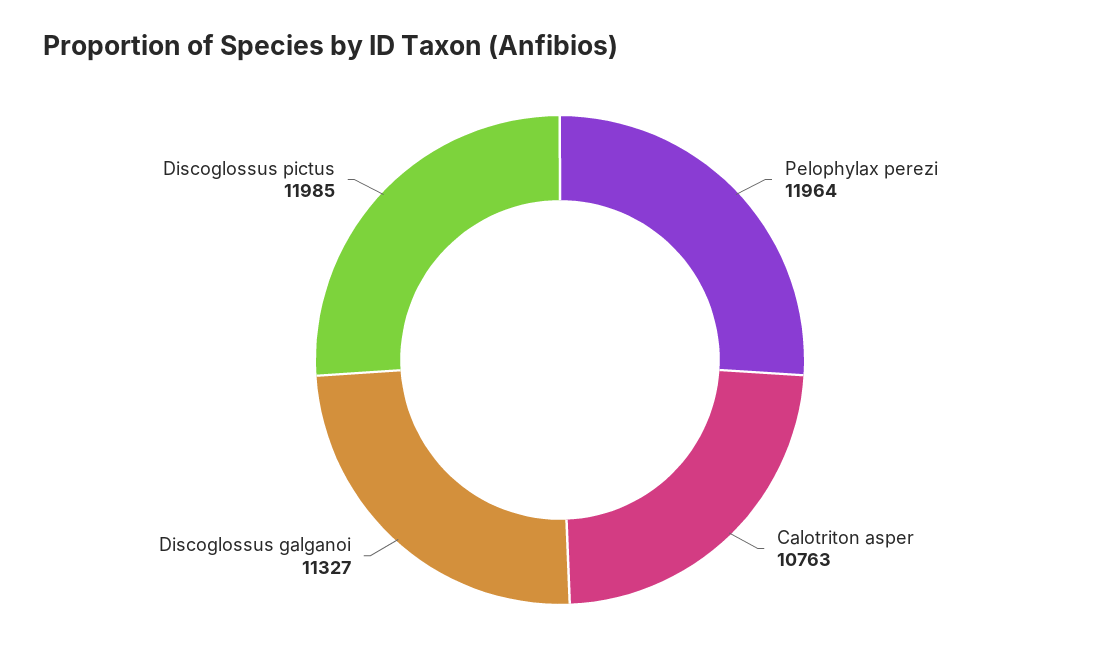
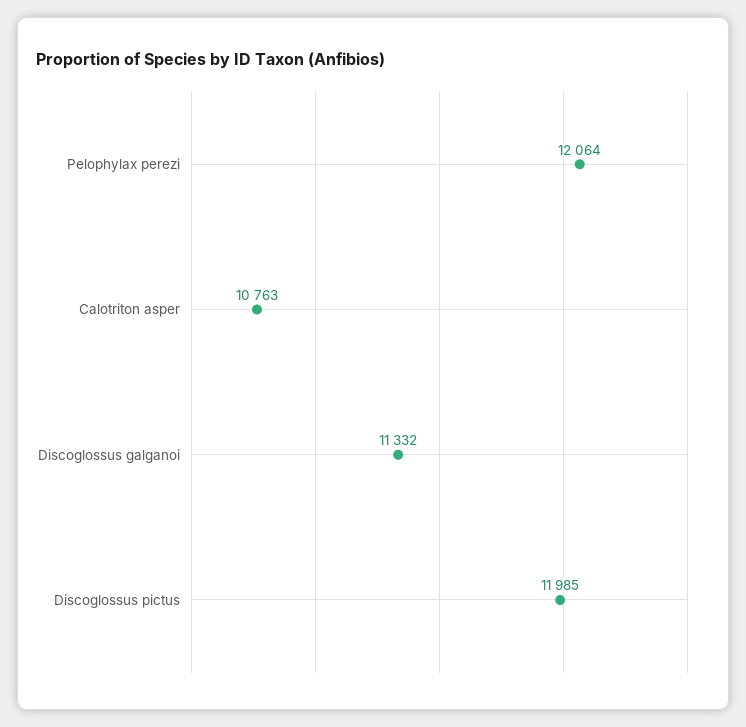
Pelophylax perezi: 11964 -> 12064
Discoglossus galganoi: 11327 -> 11332

